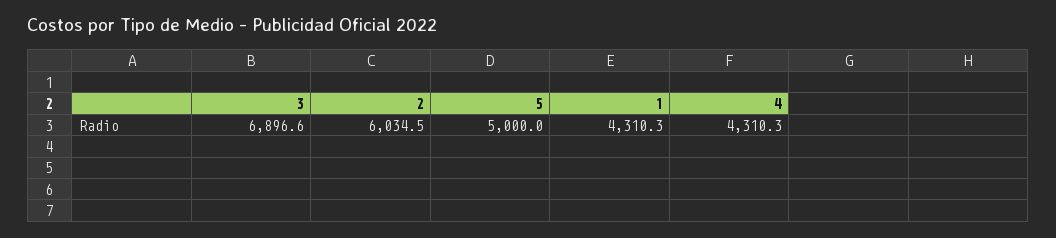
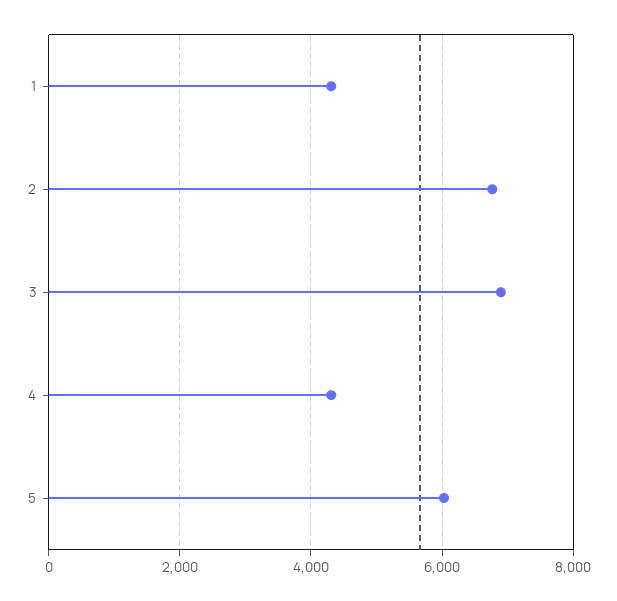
2: 6034.5 -> 6800
5: 5000 -> 6000

